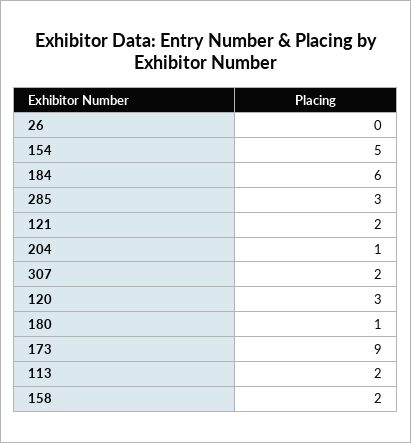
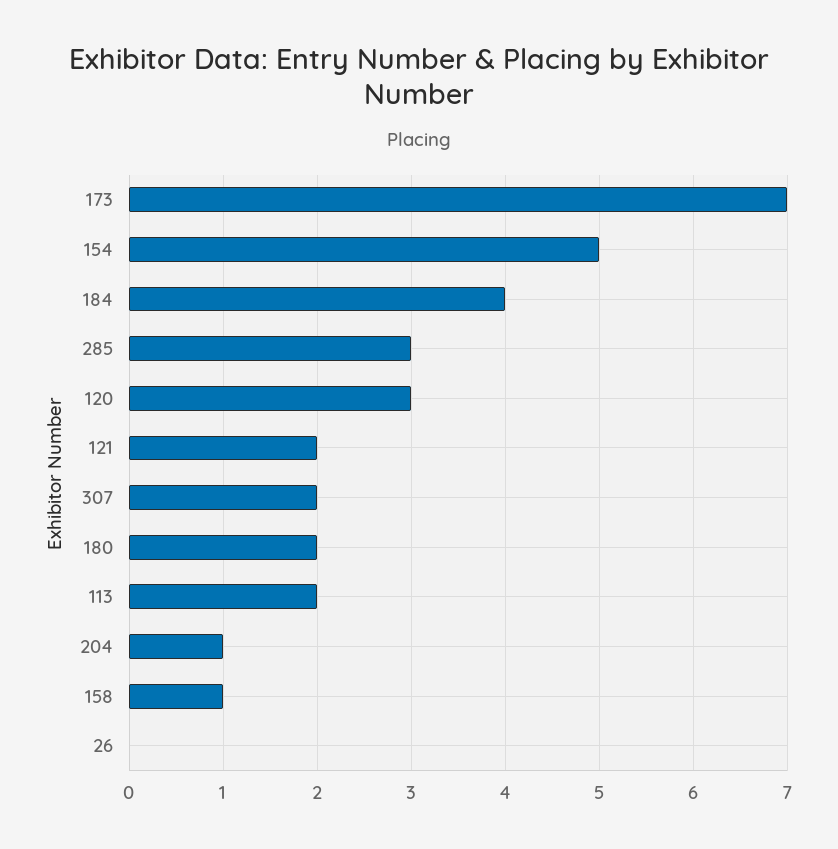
184: 6 -> 4
180: 1 -> 2
173: 9 -> 7
158: 2 -> 1

